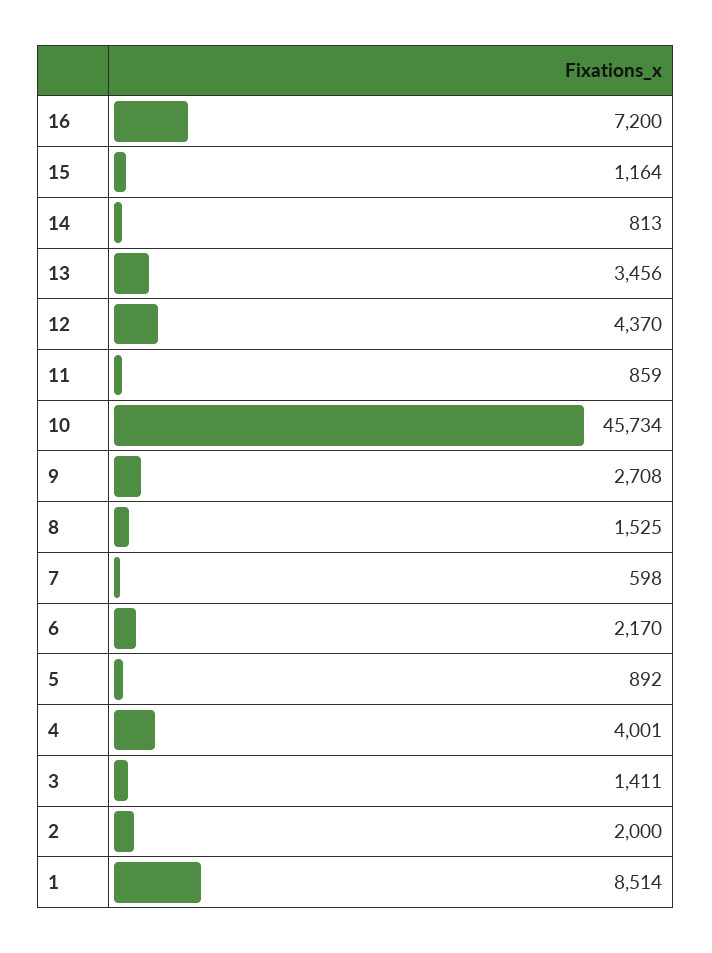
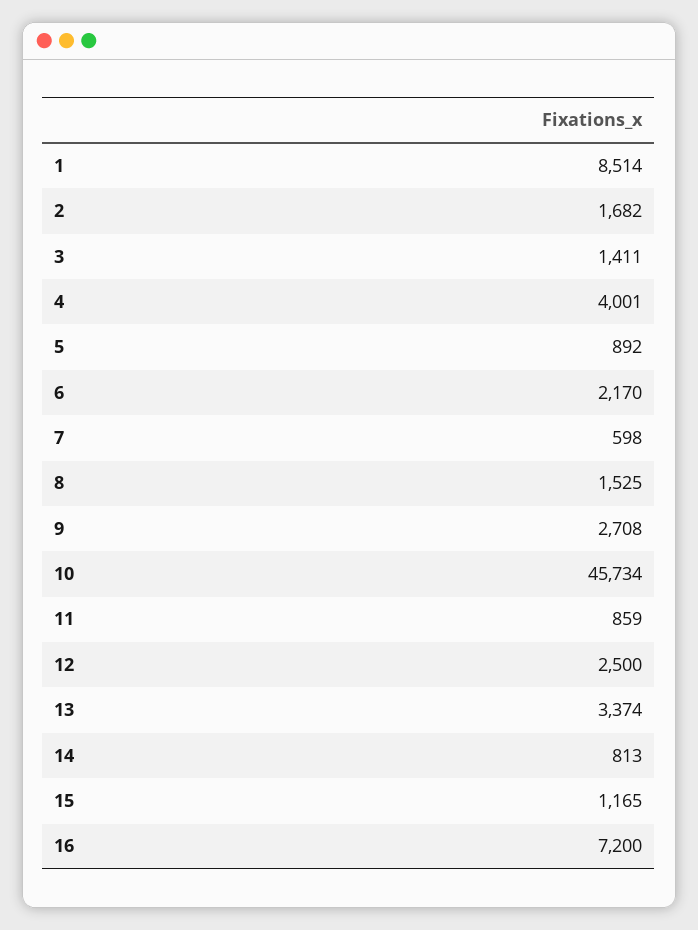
15: 1164 -> 1165
13: 3456 -> 3374
12: 4370 -> 2500
2: 2000 -> 1682

